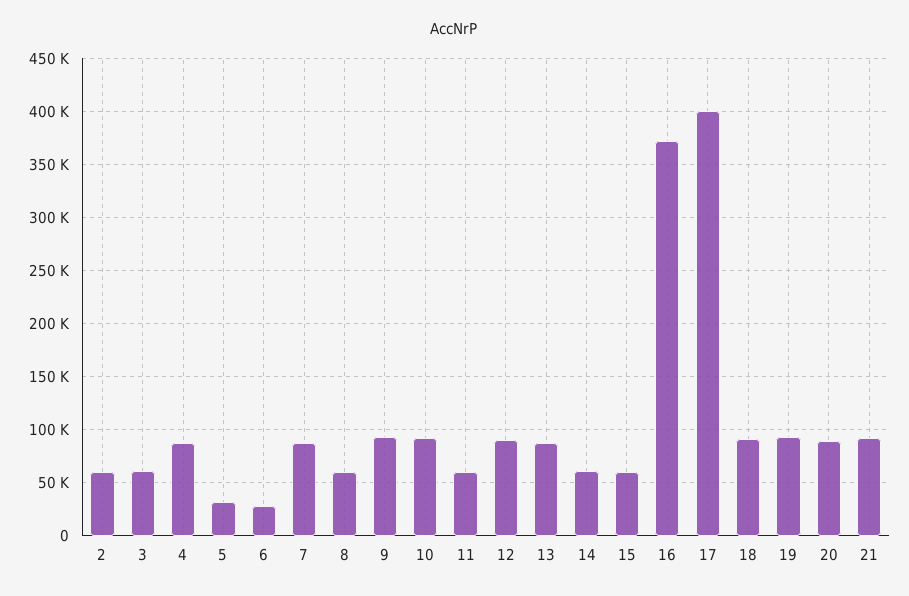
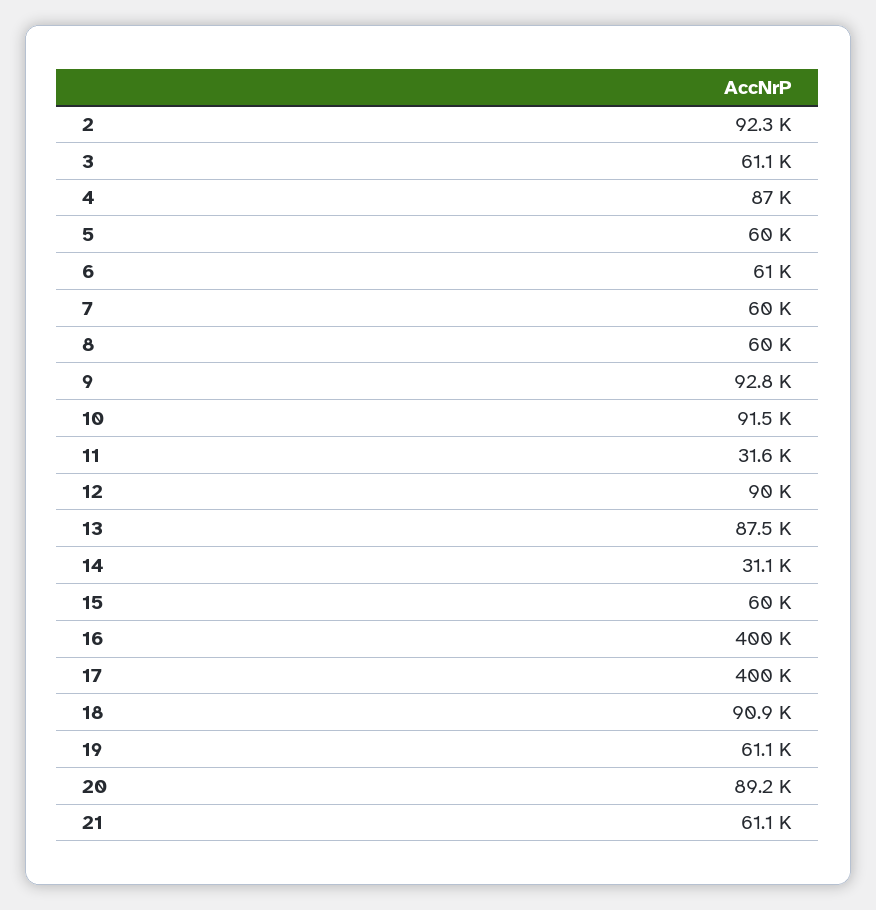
2: 60000 -> 92300
5: 30000 -> 60000
6: 30000 -> 61000
7: 90000 -> 60000
11: 60000 -> 31600
14: 60000 -> 31100
16: 370000 -> 400000
19: 90000 -> 61100
21: 90000 -> 61100

